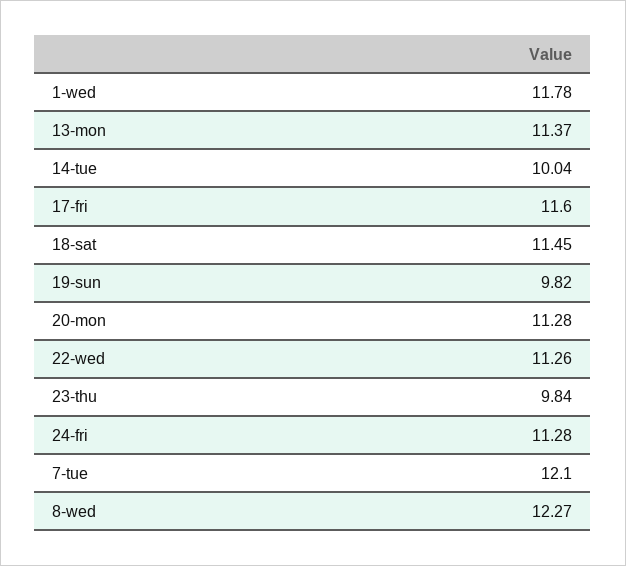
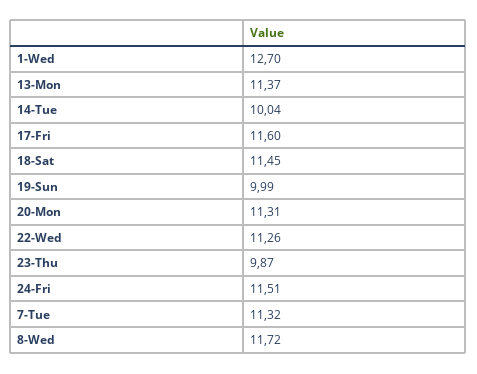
1-wed: 11.78 -> 12.7
19-sun: 9.82 -> 9.99
20-mon: 11.28 -> 11.31
23-thu: 9.84 -> 9.87
24-fri: 11.28 -> 11.51
7-tue: 12.1 -> 11.32
8-wed: 12.27 -> 11.72

